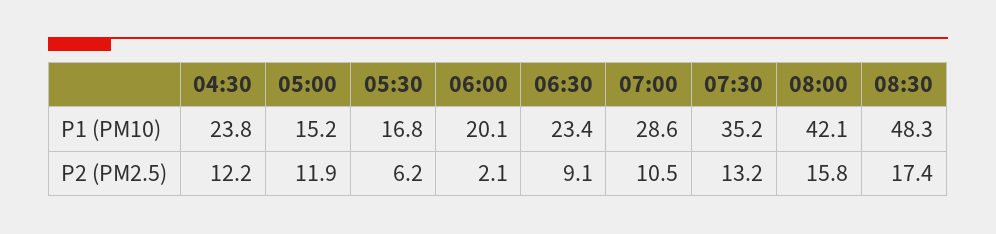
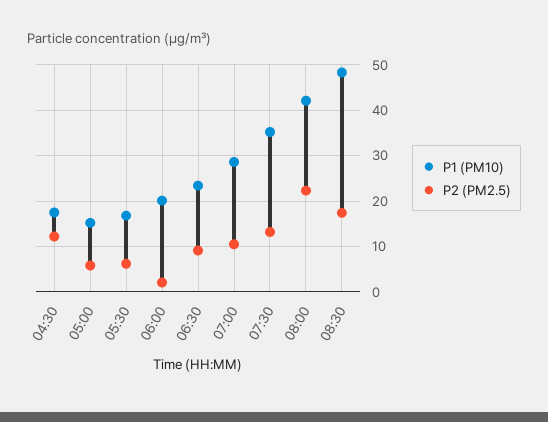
P1 (PM10), 04:30: 23.8 -> 18
P2 (PM2.5), 05:00: 11.9 -> 6
P2 (PM2.5), 08:00: 15.8 -> 22

